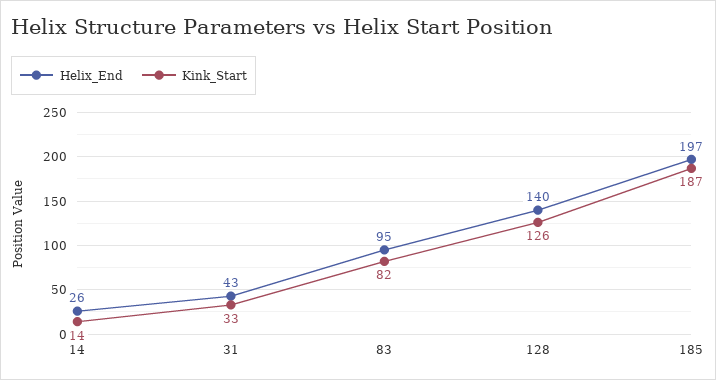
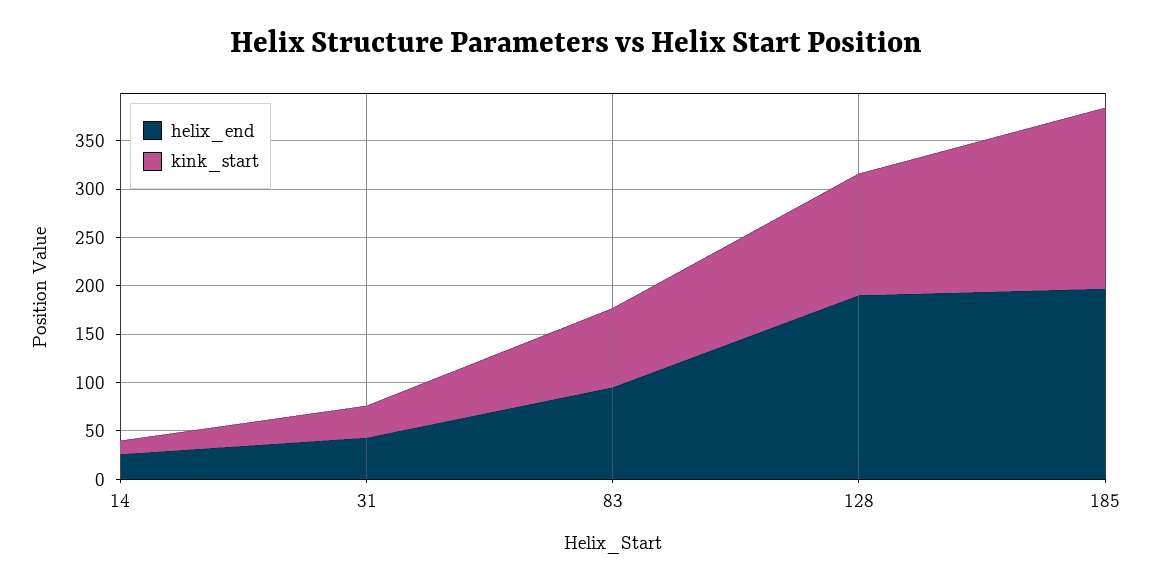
Helix_End, 128: 140 -> 190

